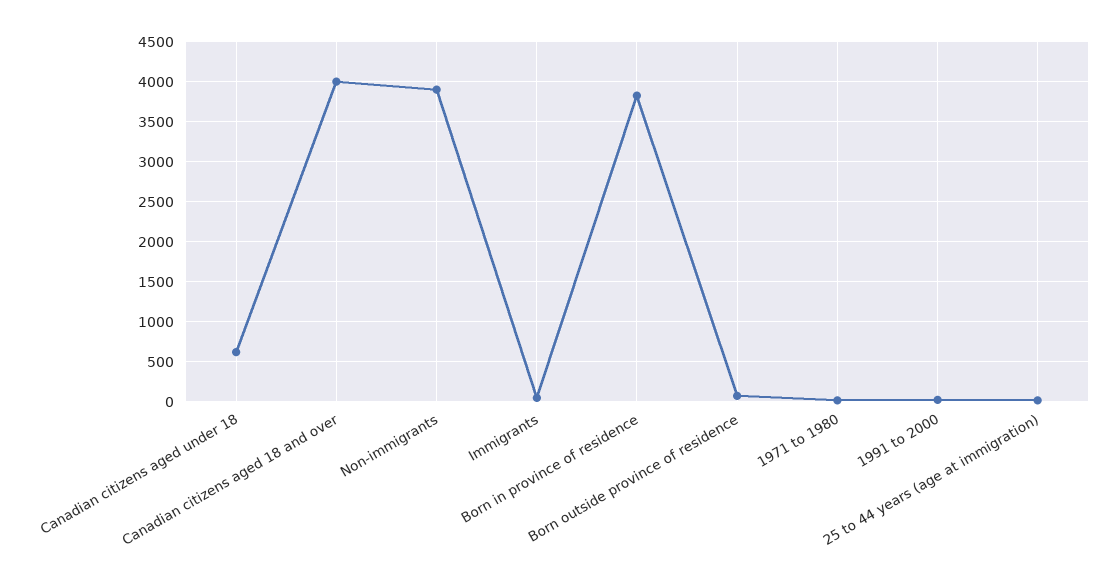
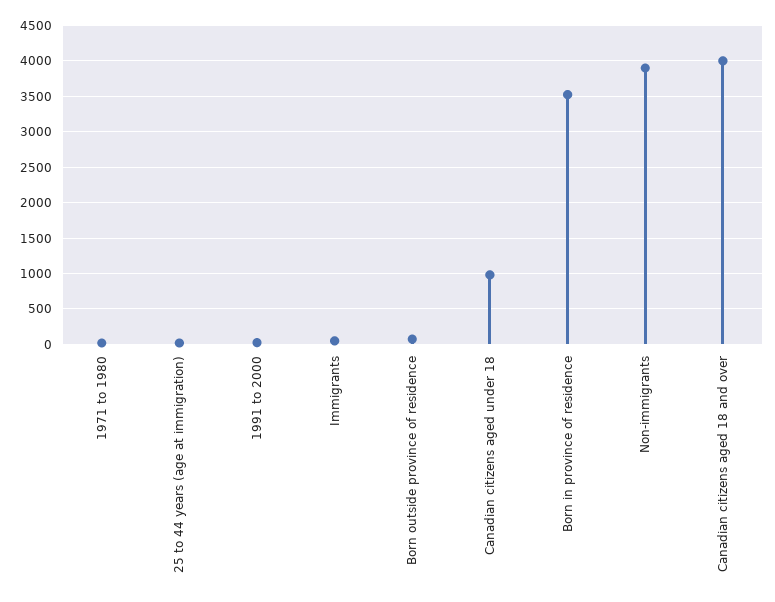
Canadian citizens aged under 18: 600 -> 1000
Born in province of residence: 3800 -> 3500

